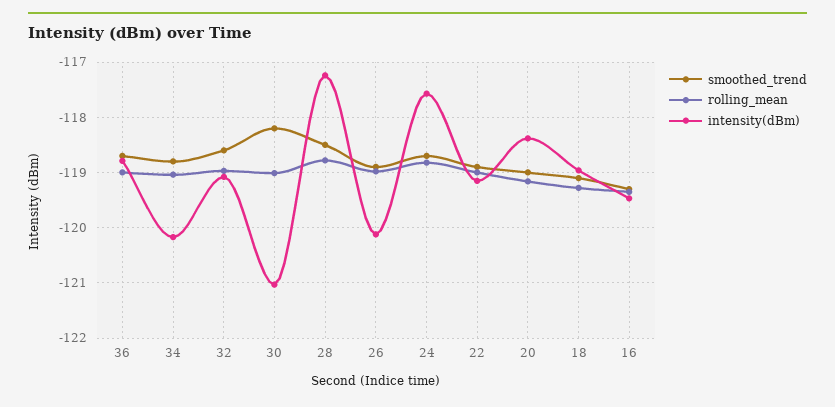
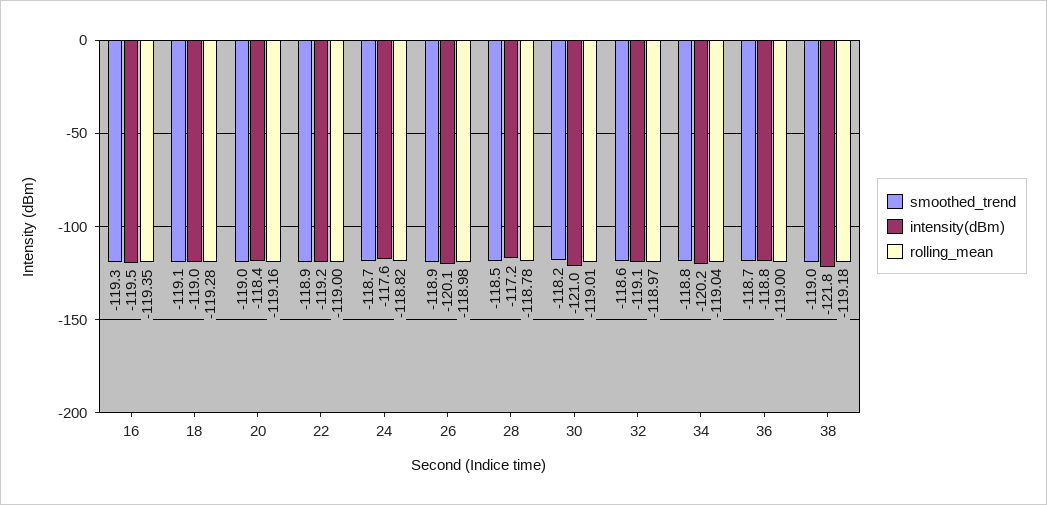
smoothed_trend, 38: none -> -119
intensity(dBm), 38: none -> -121.8
rolling_mean, 38: none -> -119.18

